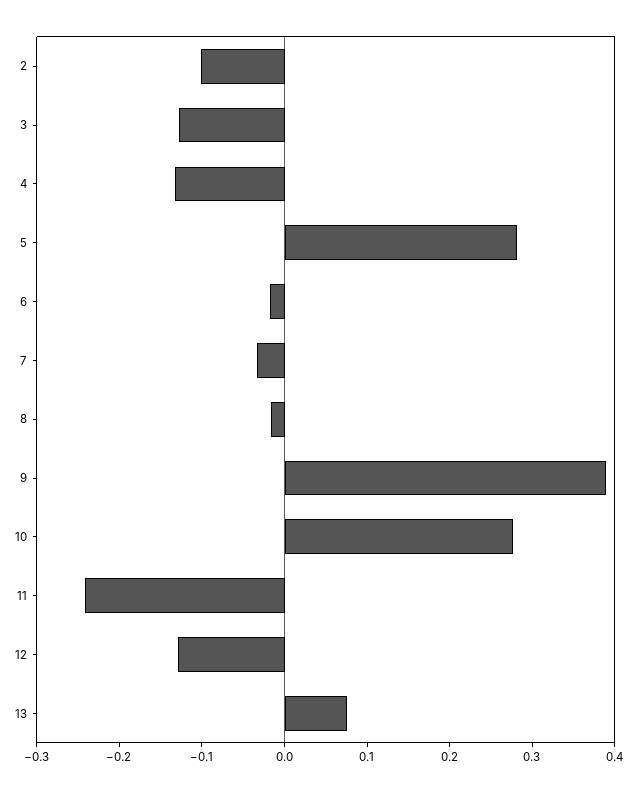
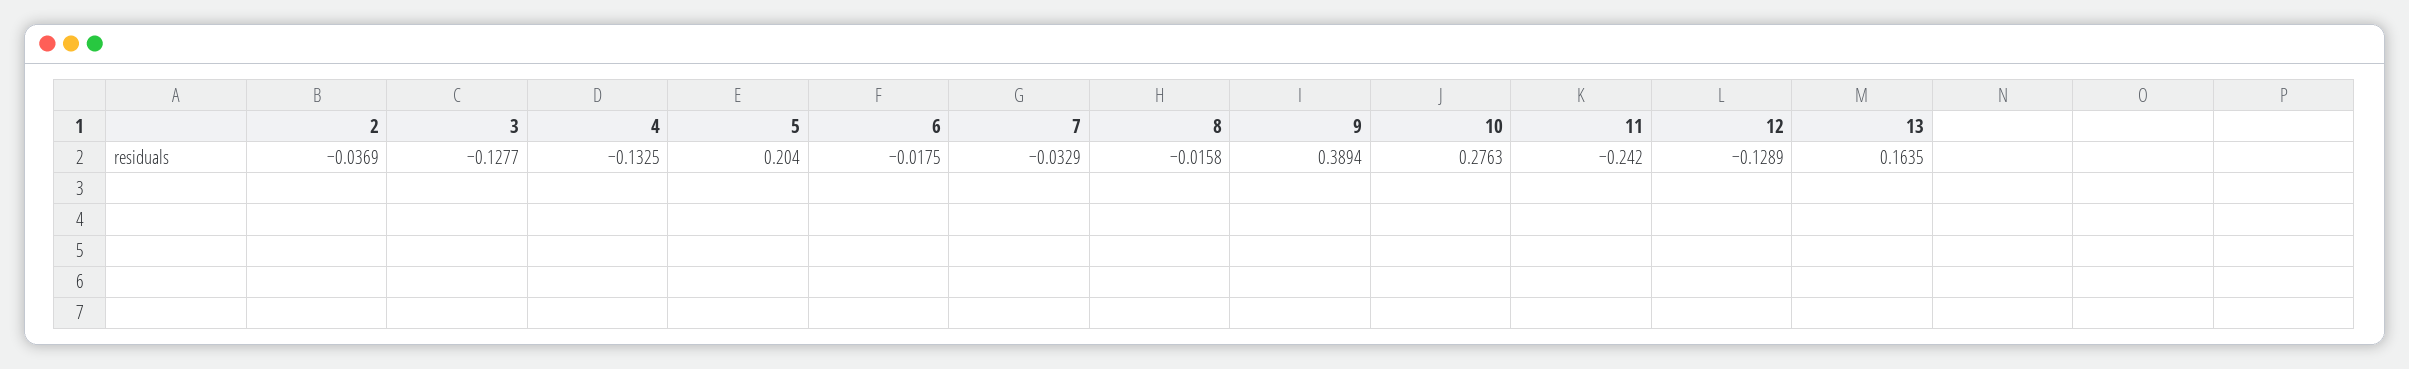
2: -0.1 -> -0.0369
5: 0.28 -> 0.204
13: 0.08 -> 0.1635

